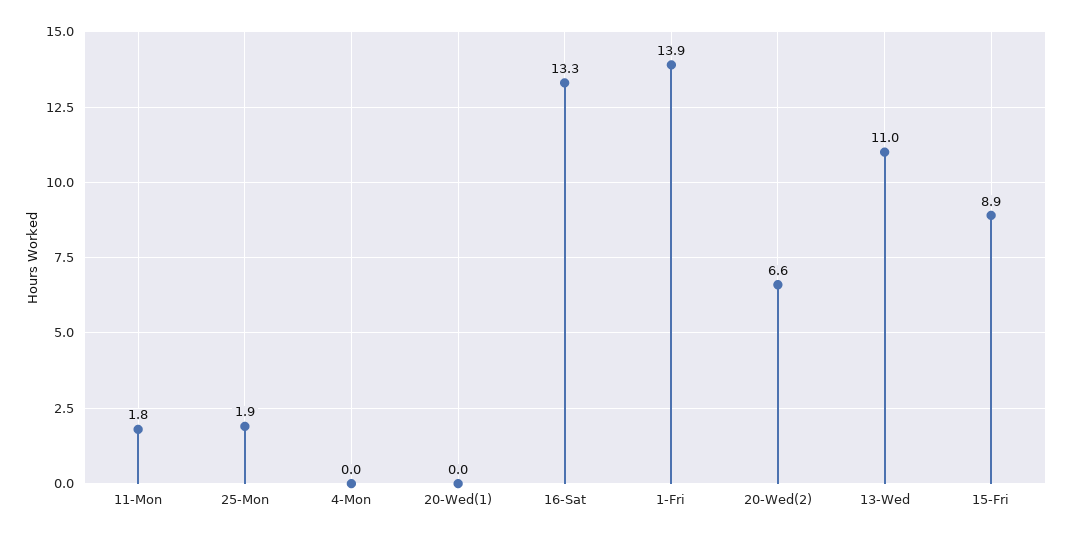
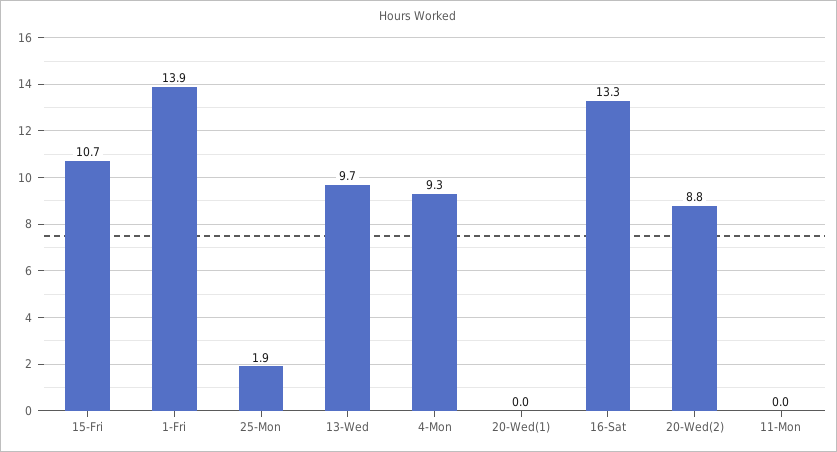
11-Mon: 1.8 -> 0
4-Mon: 0 -> 9.3
20-Wed(2): 6.6 -> 8.8
13-Wed: 11 -> 9.7
15-Fri: 8.9 -> 10.7

